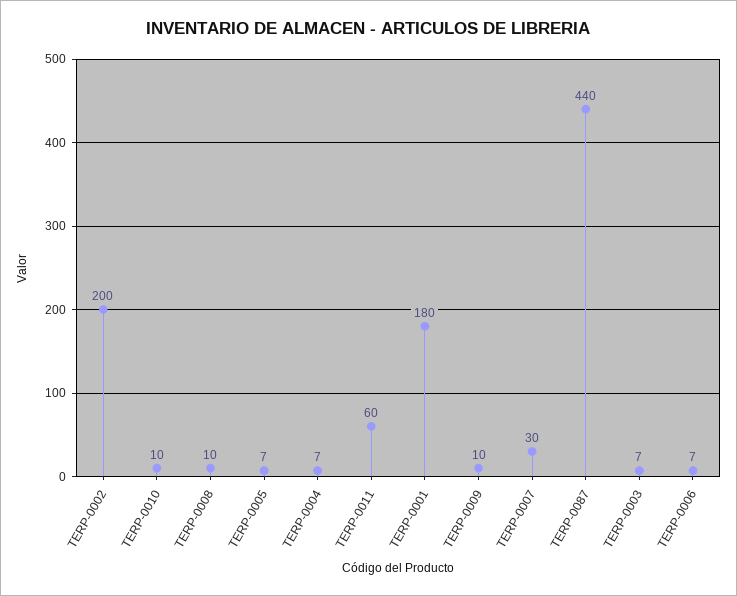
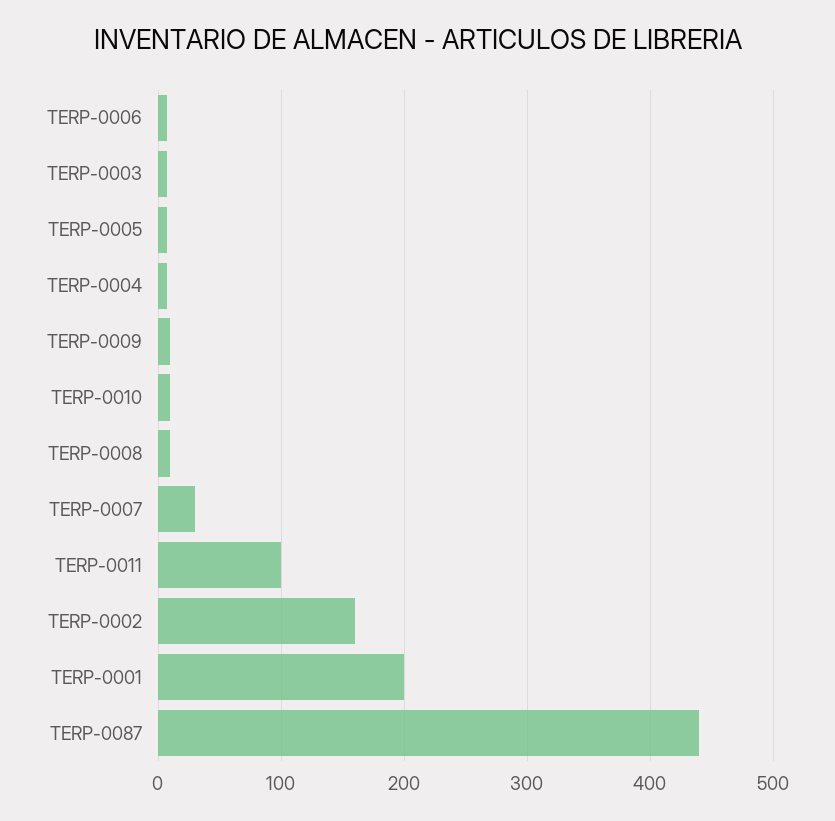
TERP-0002: 200 -> 160
TERP-0011: 60 -> 100
TERP-0001: 180 -> 200

